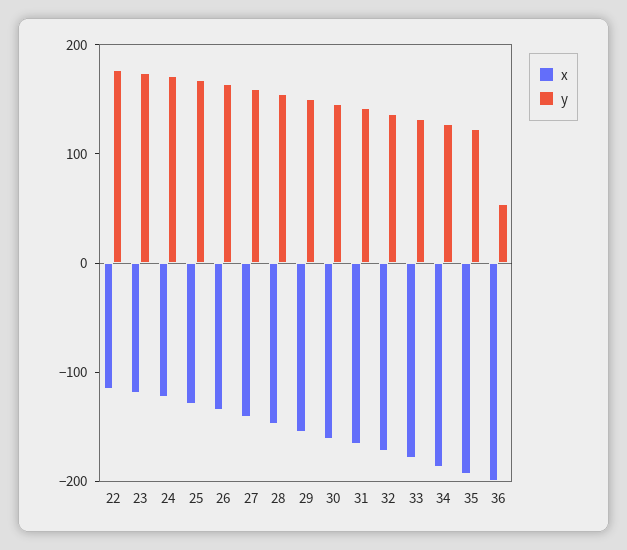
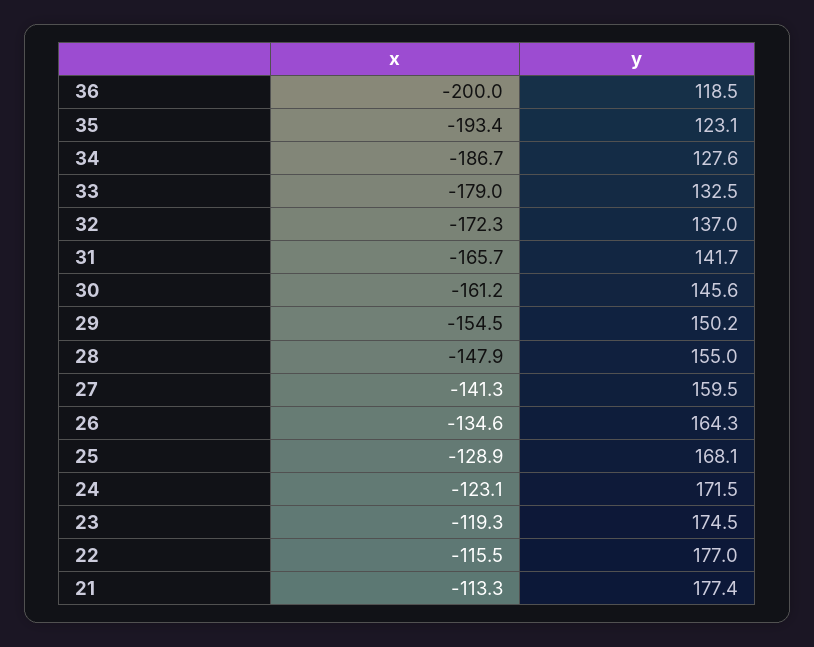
y, 36: 60 -> 118.5
x, 21: none -> -113.3
y, 21: none -> 177.4

